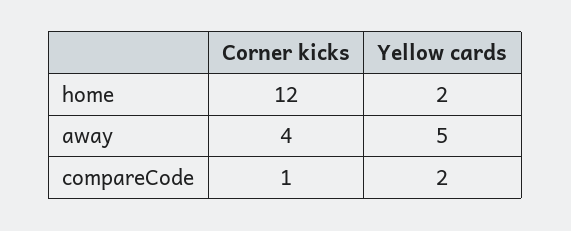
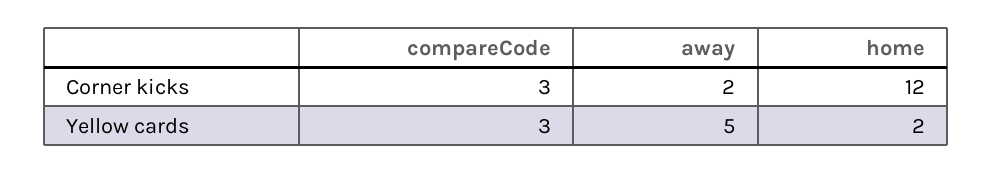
Corner kicks, away: 4 -> 2
Corner kicks, compareCode: 1 -> 3
Yellow cards, compareCode: 2 -> 3

